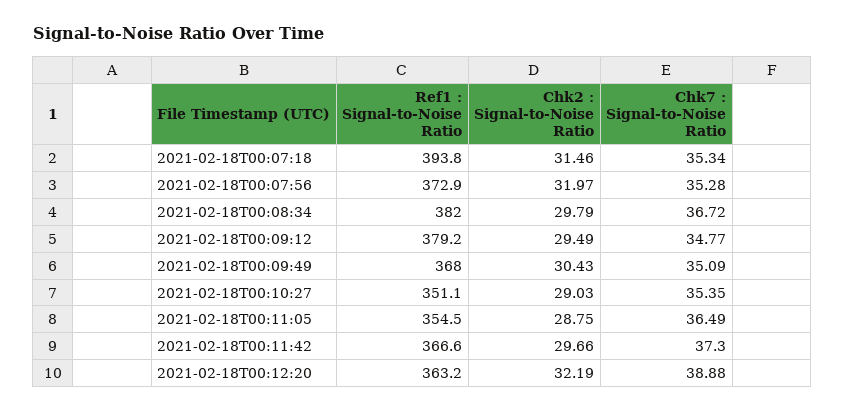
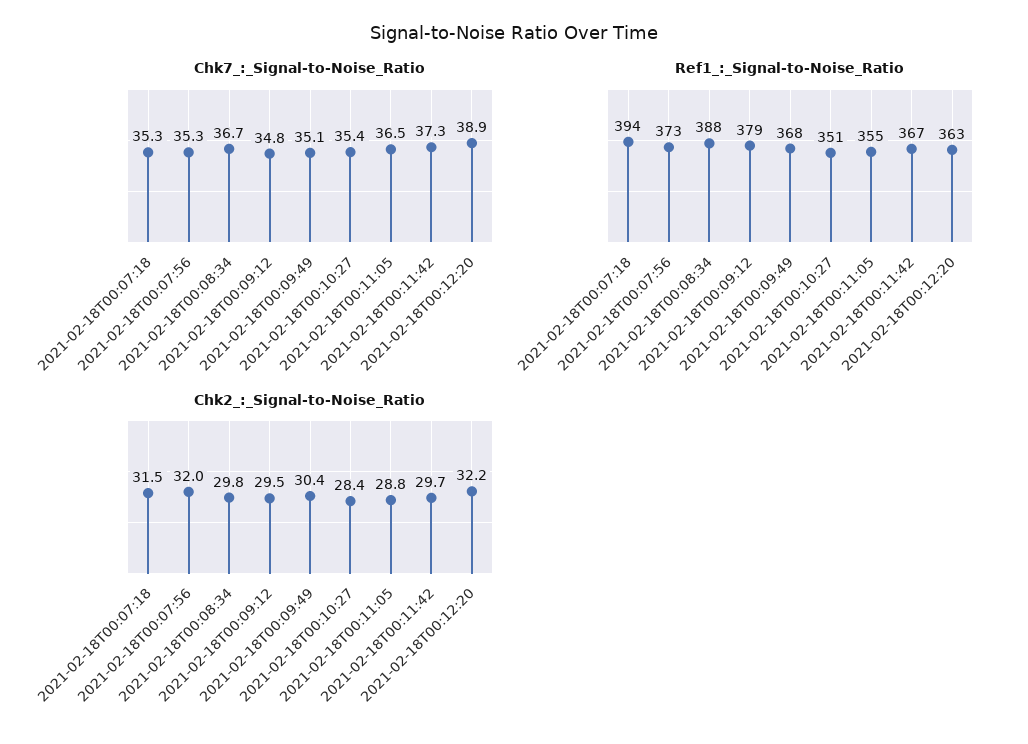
Ref1 : Signal-to-Noise Ratio, 2021-02-18T00:08:34: 382 -> 388
Chk2 : Signal-to-Noise Ratio, 2021-02-18T00:10:27: 29.03 -> 28.4

